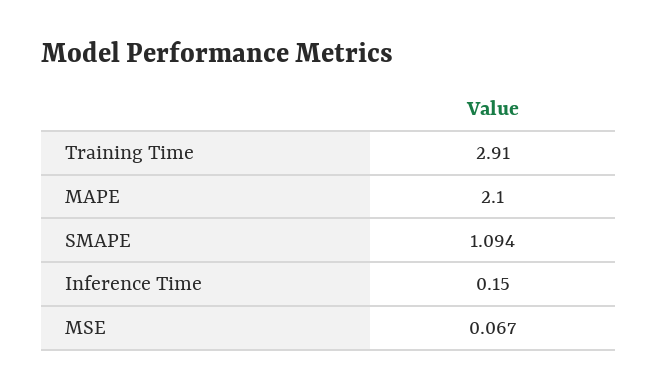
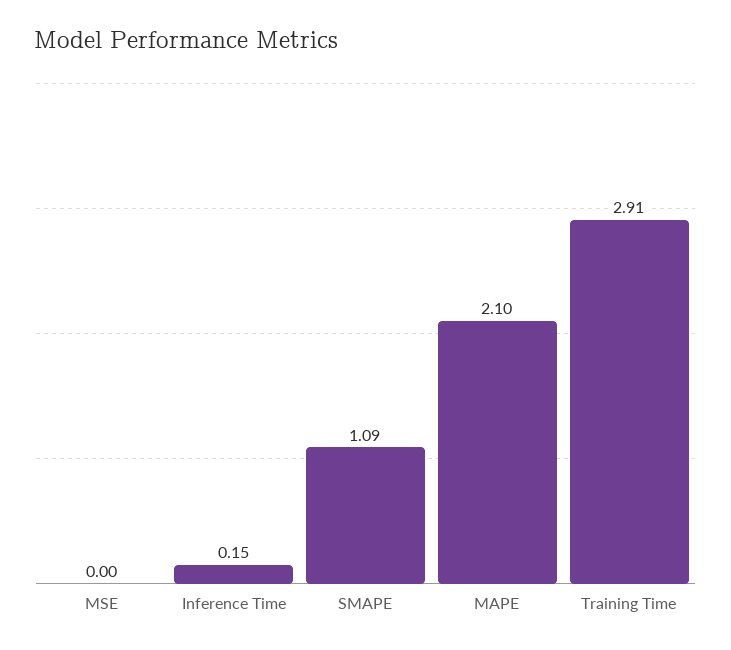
MSE: 0.067 -> 0

